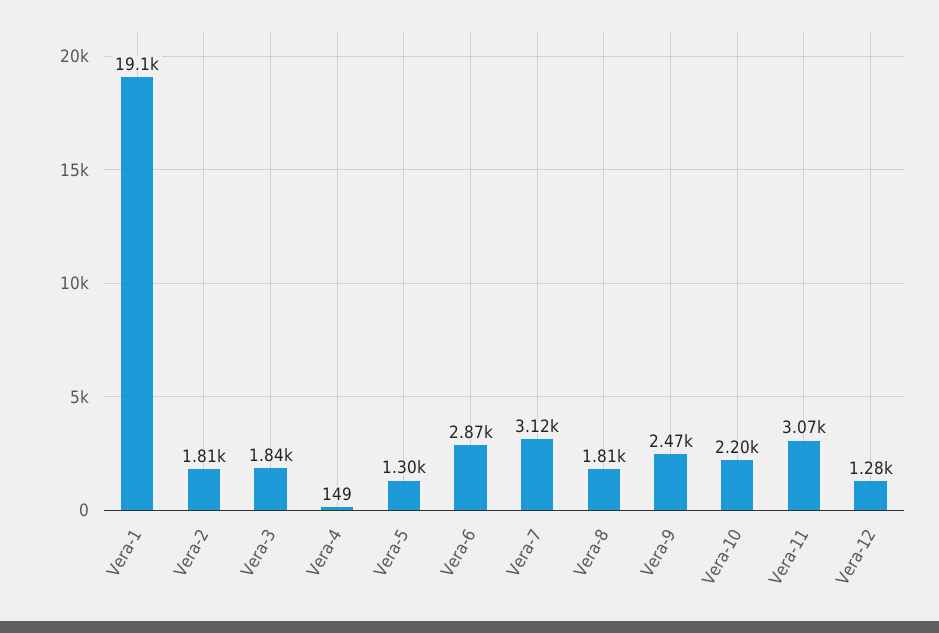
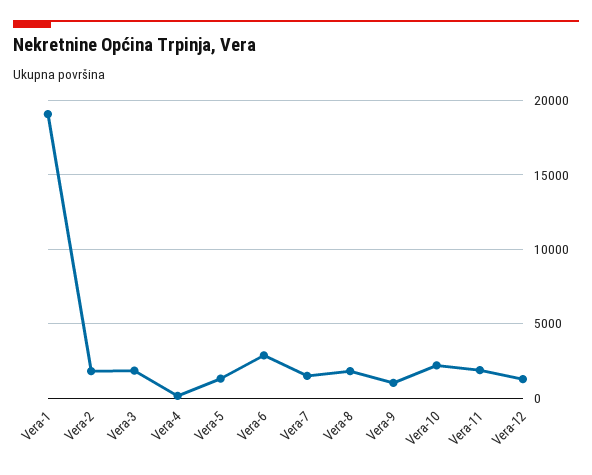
Vera-7: 3120 -> 1500
Vera-9: 2470 -> 1000
Vera-11: 3070 -> 2000

